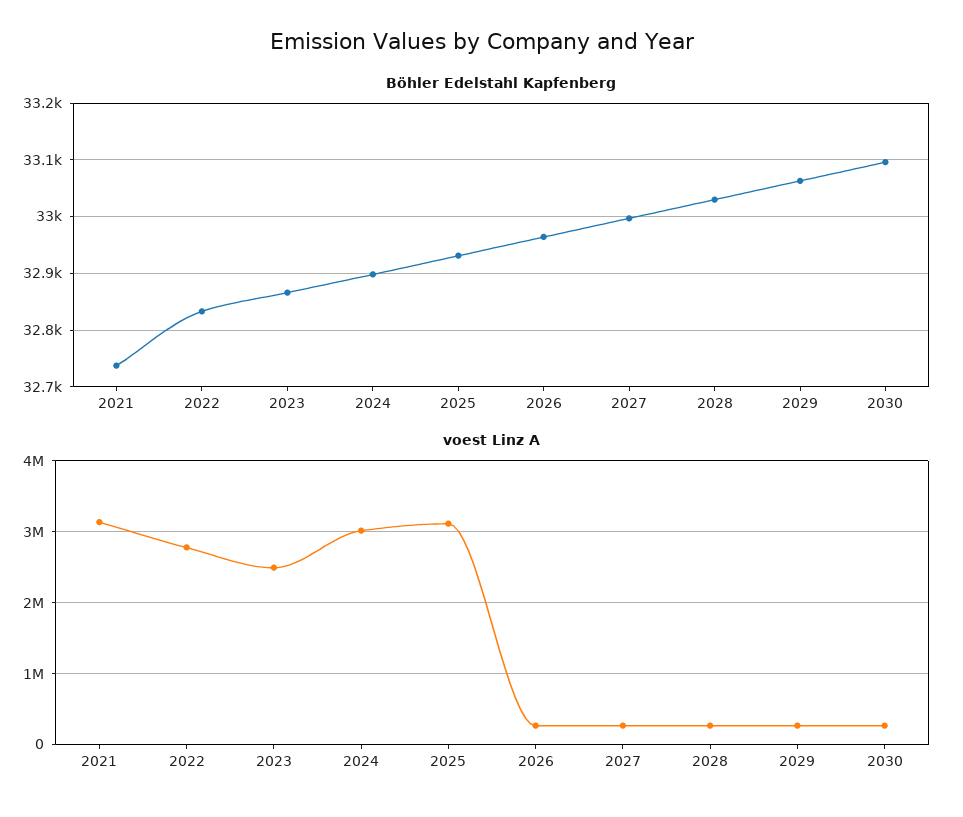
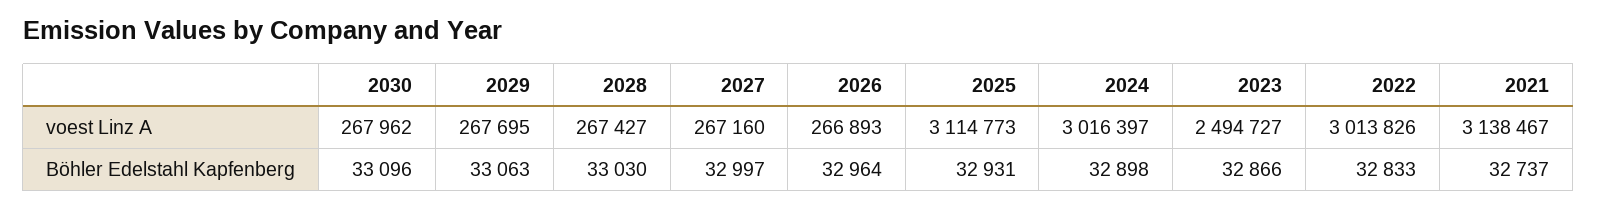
voest Linz A, 2022: 2800000 -> 3013826

